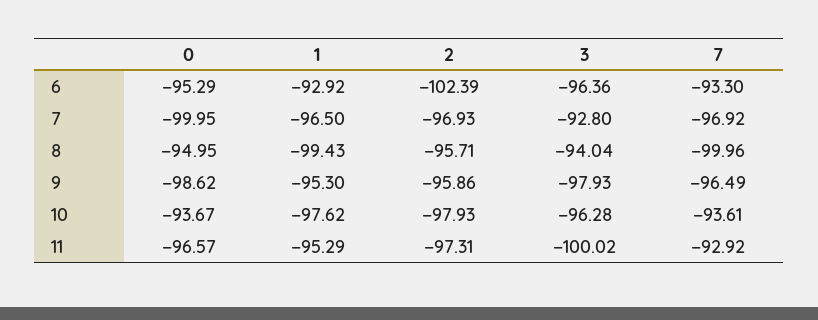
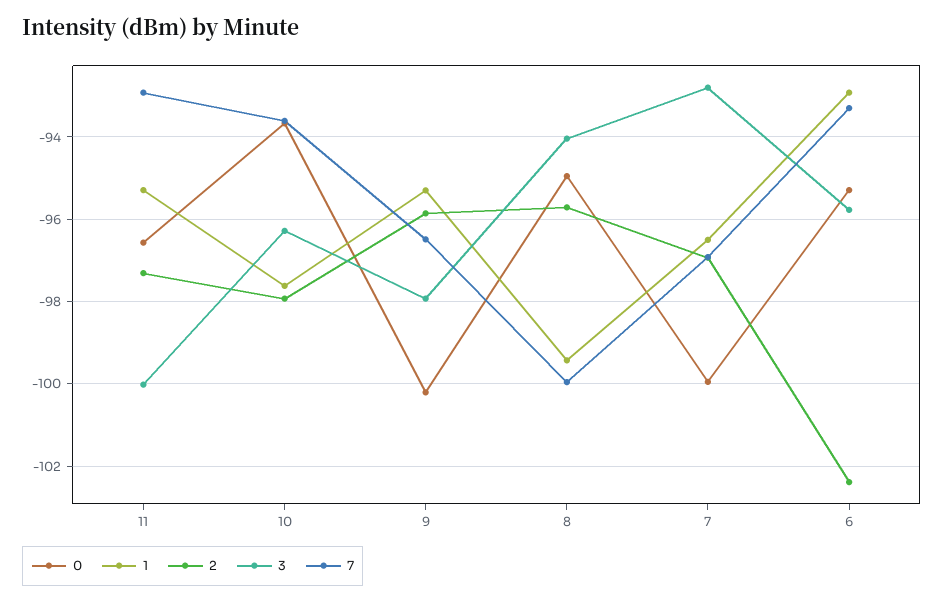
3, 6: -96.36 -> -95.8
0, 9: -98.62 -> -100.2

